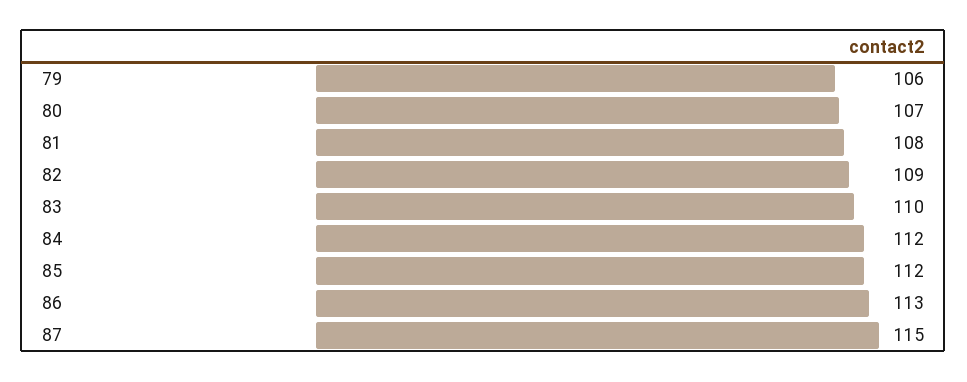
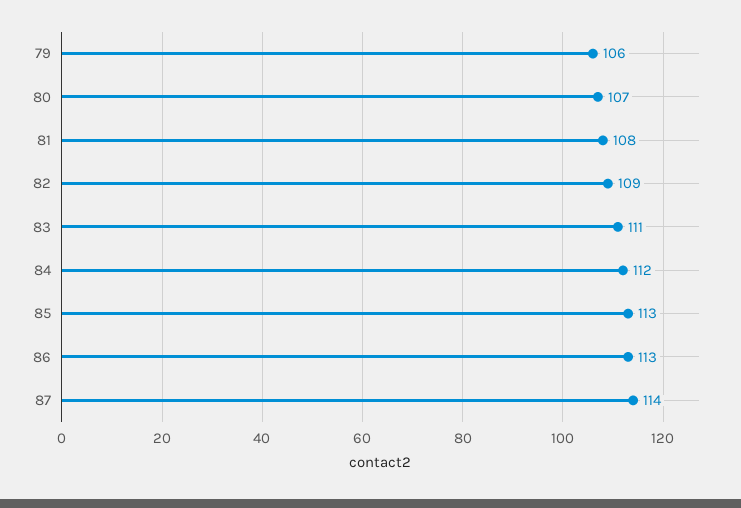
83: 110 -> 111
85: 112 -> 113
87: 115 -> 114

